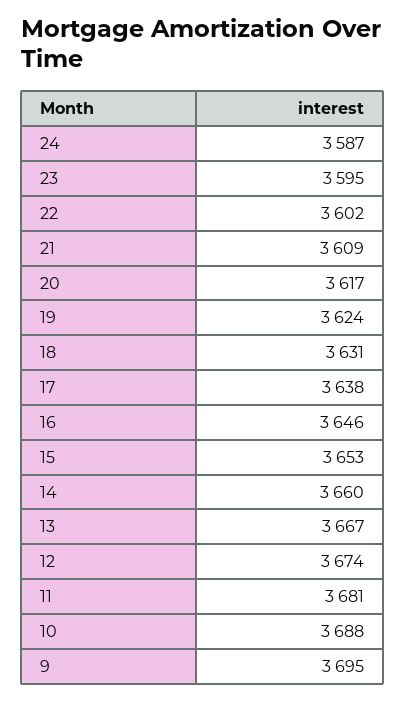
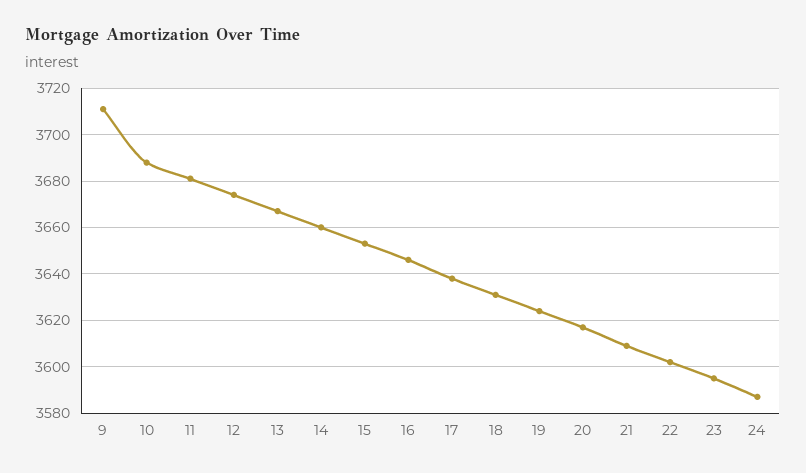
9: 3695 -> 3710

